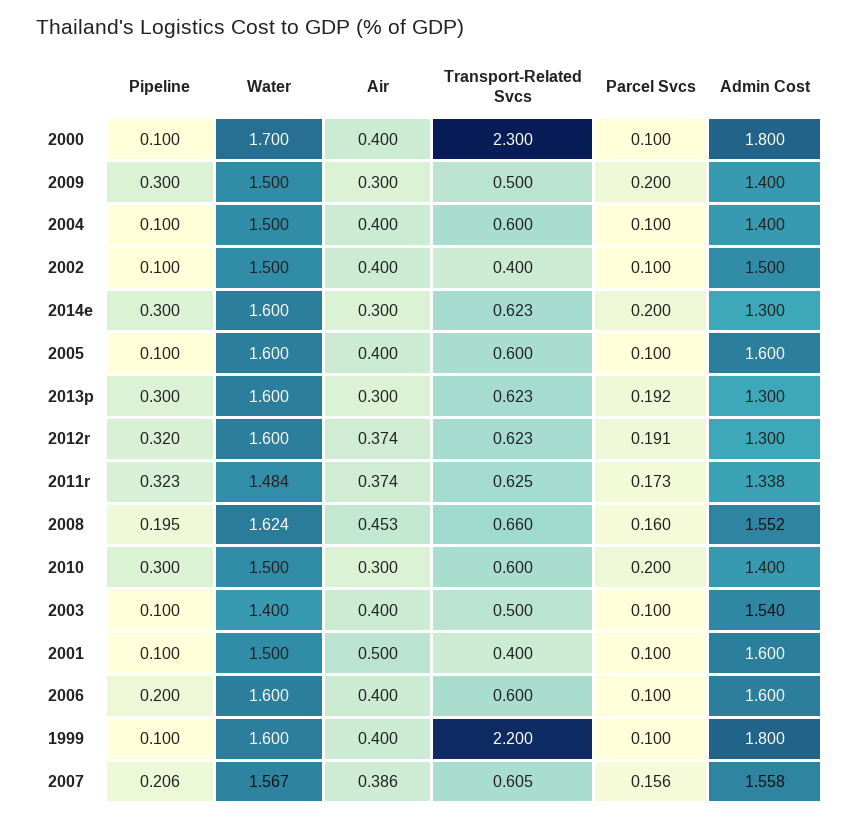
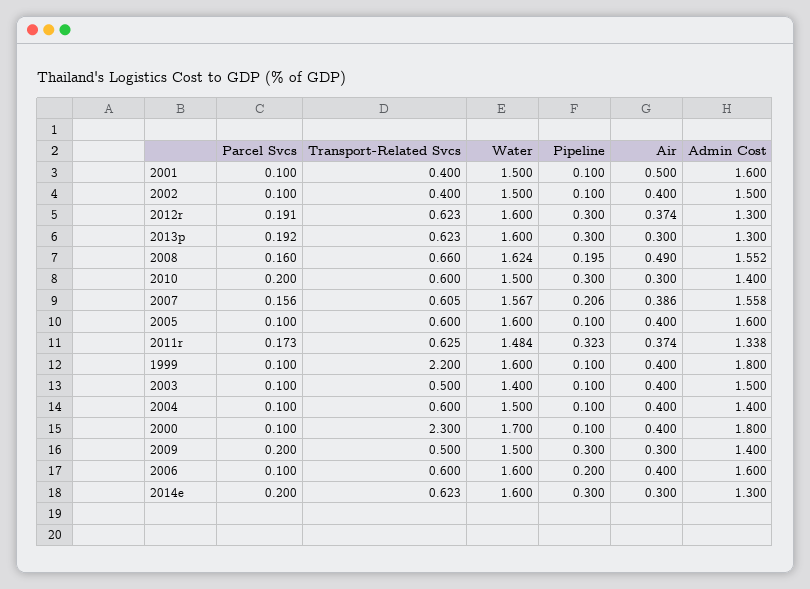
Pipeline, 2012r: 0.32 -> 0.3
Air, 2008: 0.453 -> 0.49
Admin Cost, 2003: 1.54 -> 1.5

